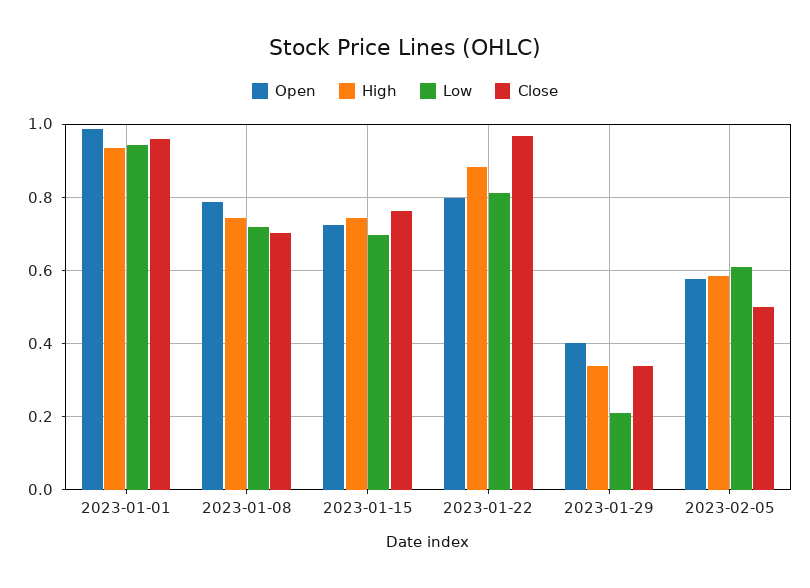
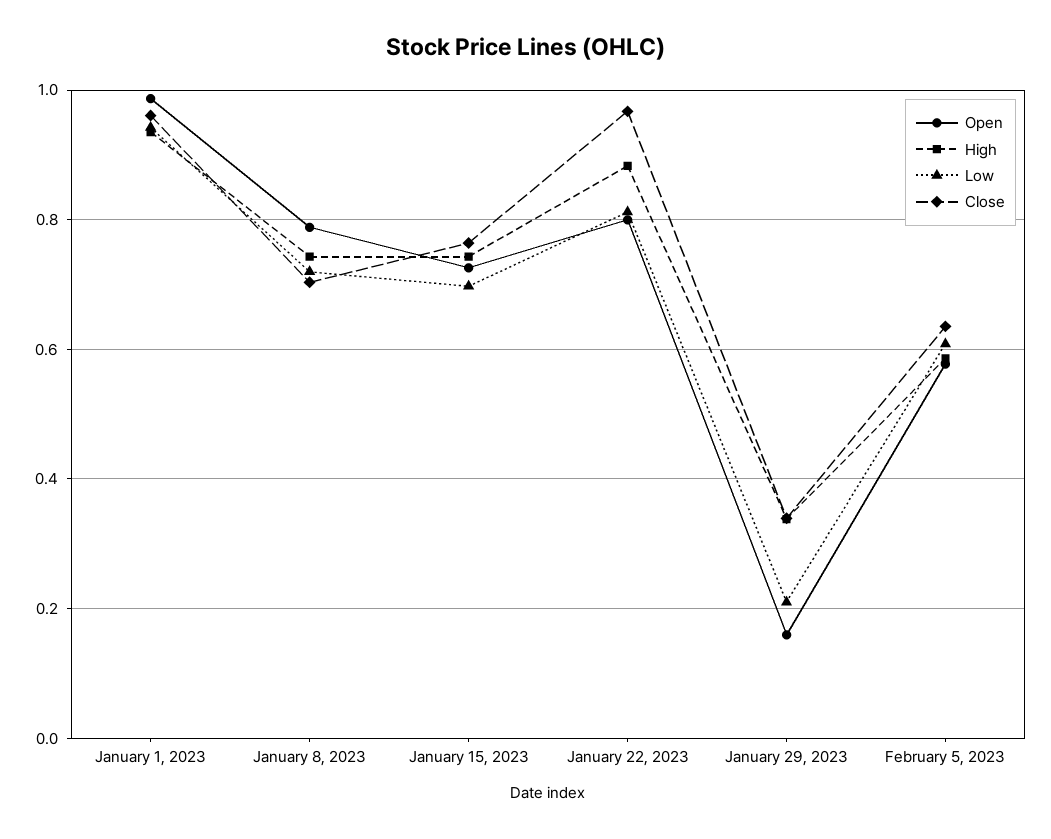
Open, 2023-01-29: 0.4 -> 0.16
Close, 2023-02-05: 0.5 -> 0.64

